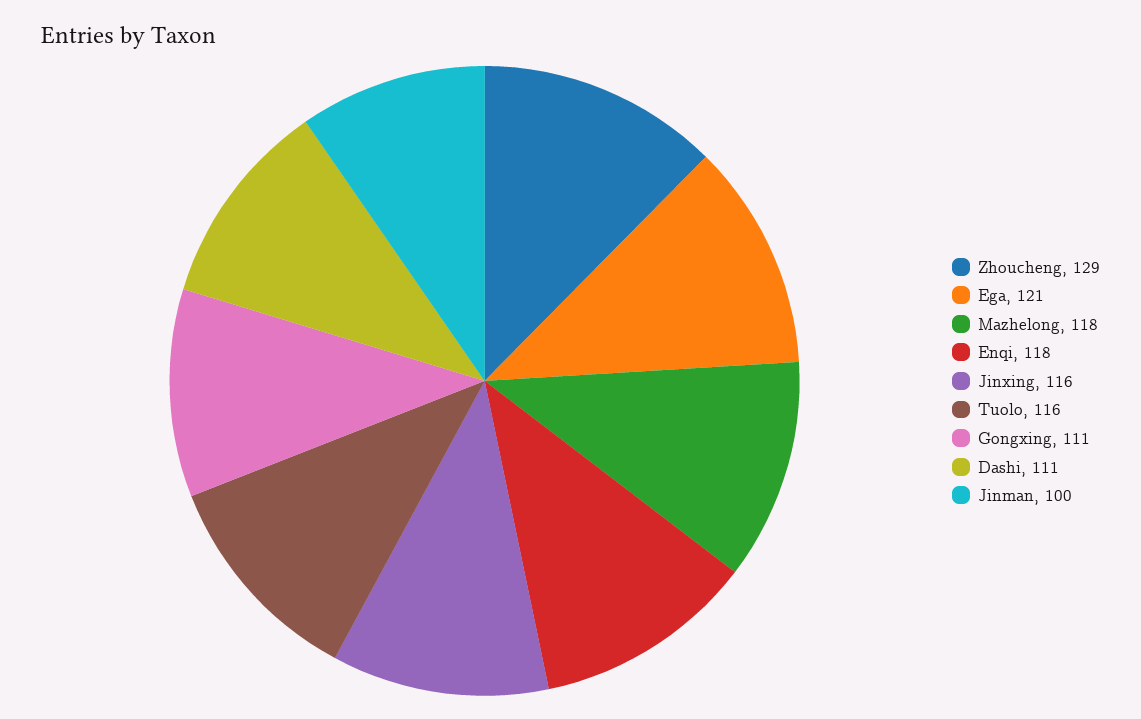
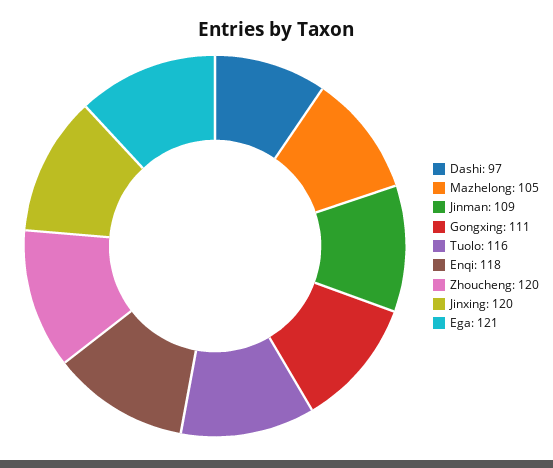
Zhoucheng: 129 -> 120
Mazhelong: 118 -> 105
Jinxing: 116 -> 120
Dashi: 111 -> 97
Jinman: 100 -> 109

